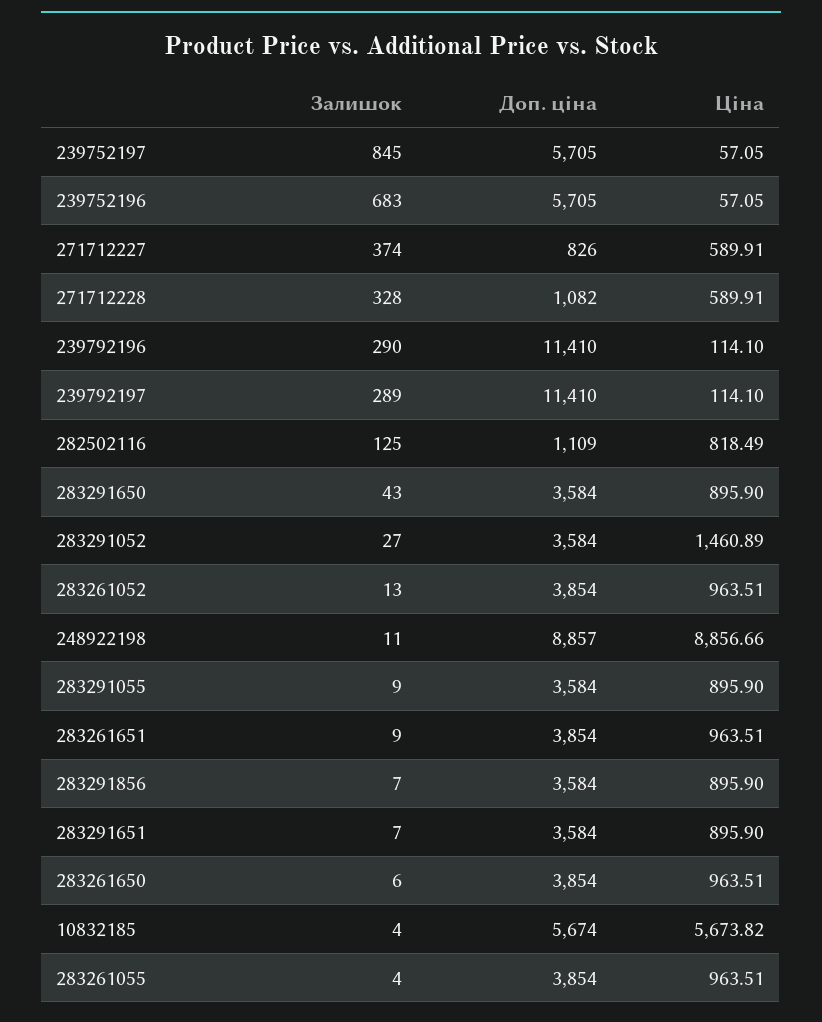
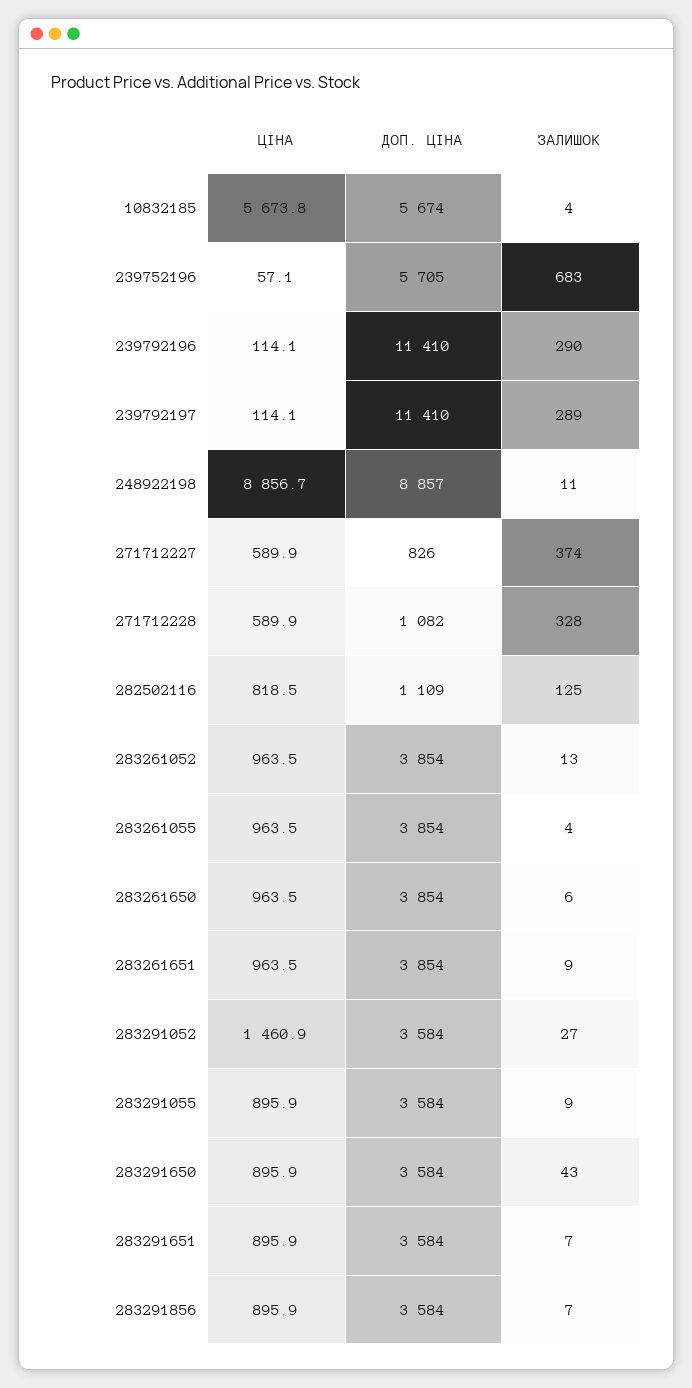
Залишок, 239752197: 845 -> none
Доп. ціна, 239752197: 5705 -> none
Ціна, 239752197: 57.05 -> none

